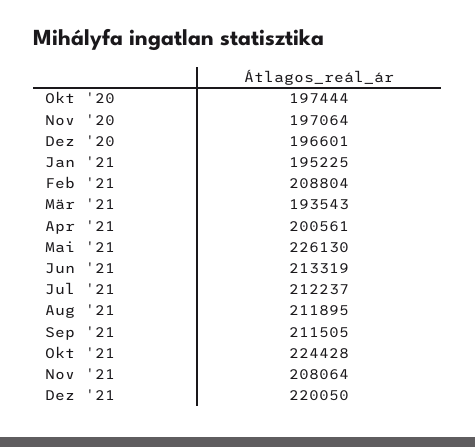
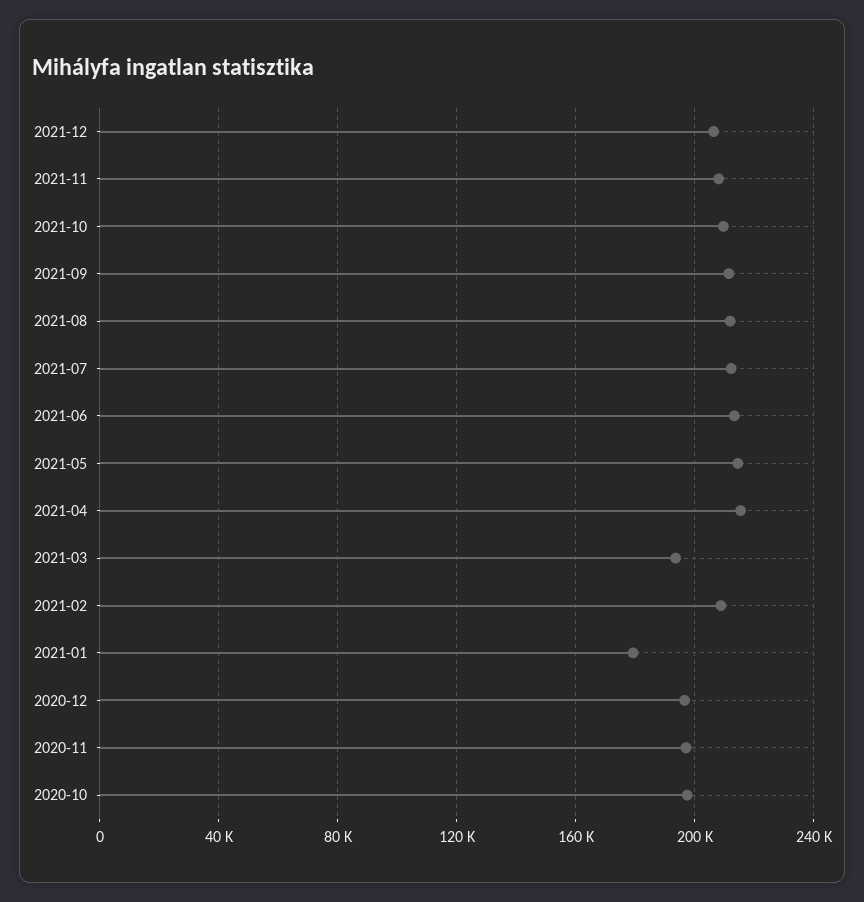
Jan '21: 195225 -> 180000
Apr '21: 200561 -> 215000
Mai '21: 226130 -> 215000
Okt '21: 224428 -> 210000
Dez '21: 220050 -> 205000

